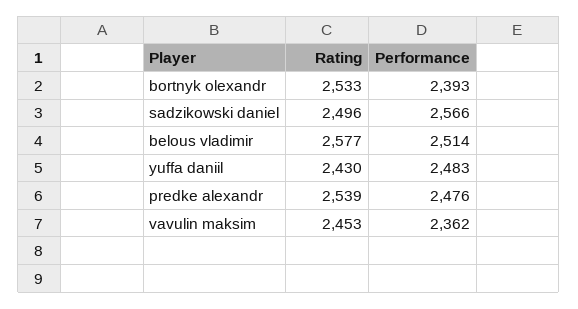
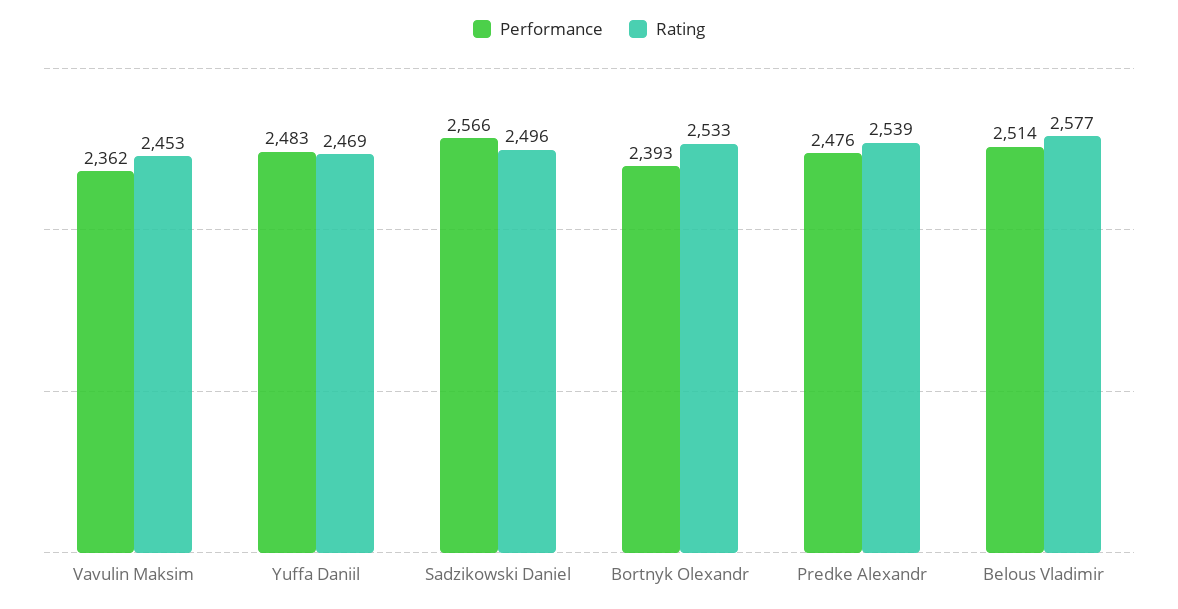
Rating, yuffa daniil: 2430 -> 2469

